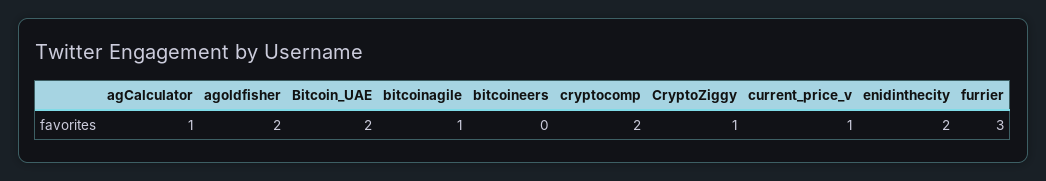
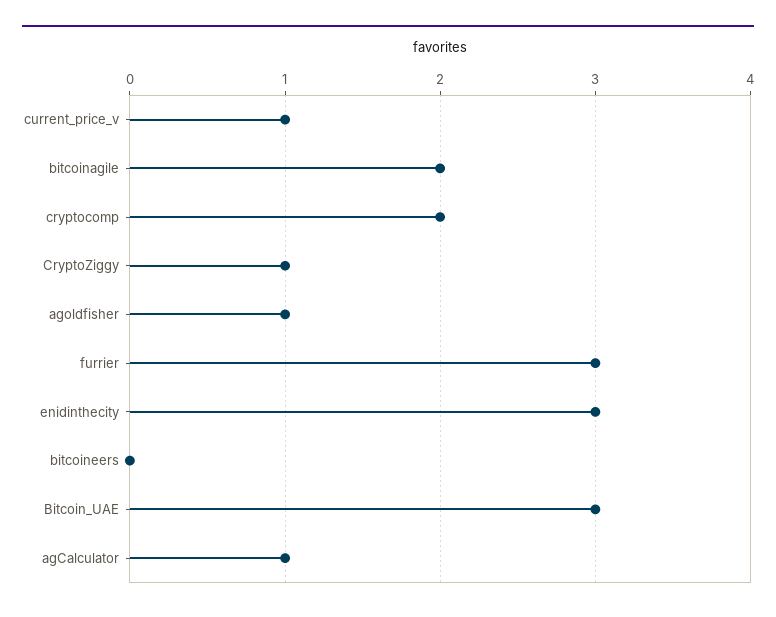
agoldfisher: 2 -> 1
Bitcoin_UAE: 2 -> 3
bitcoinagile: 1 -> 2
enidinthecity: 2 -> 3

